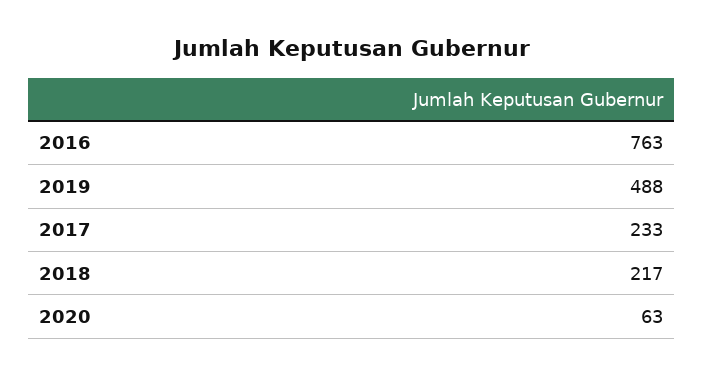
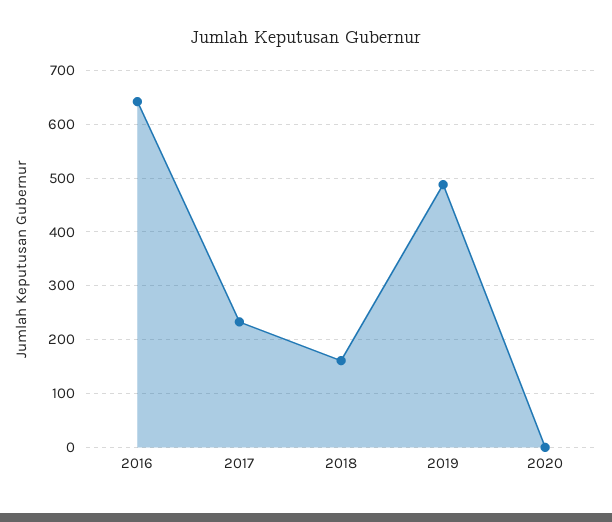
2016: 763 -> 640
2018: 217 -> 160
2020: 63 -> 0

